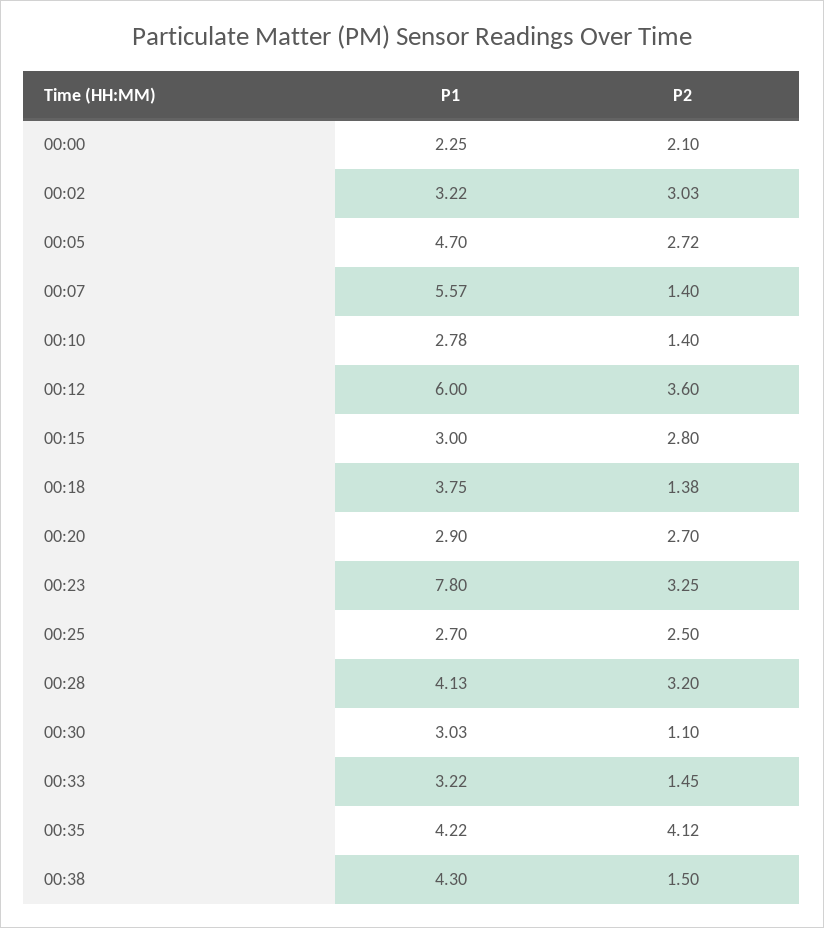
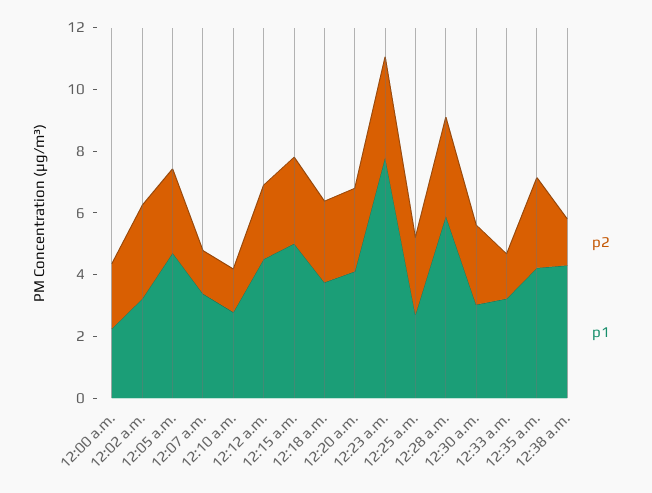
P1, 00:07: 5.57 -> 3.5
P1, 00:12: 6 -> 4.5
P2, 00:12: 3.6 -> 2.5
P1, 00:15: 3 -> 5
P2, 00:18: 1.38 -> 2.5
P1, 00:20: 2.9 -> 4
P1, 00:28: 4.13 -> 6
P2, 00:30: 1.1 -> 2.5
P2, 00:35: 4.12 -> 3

